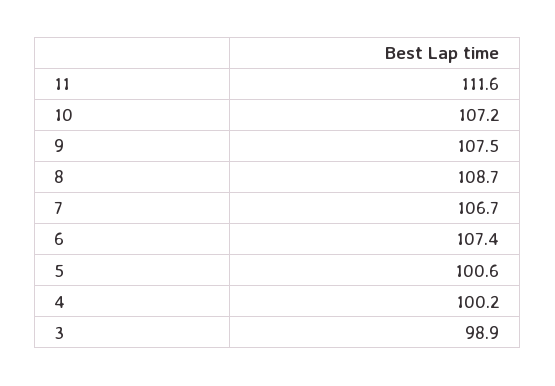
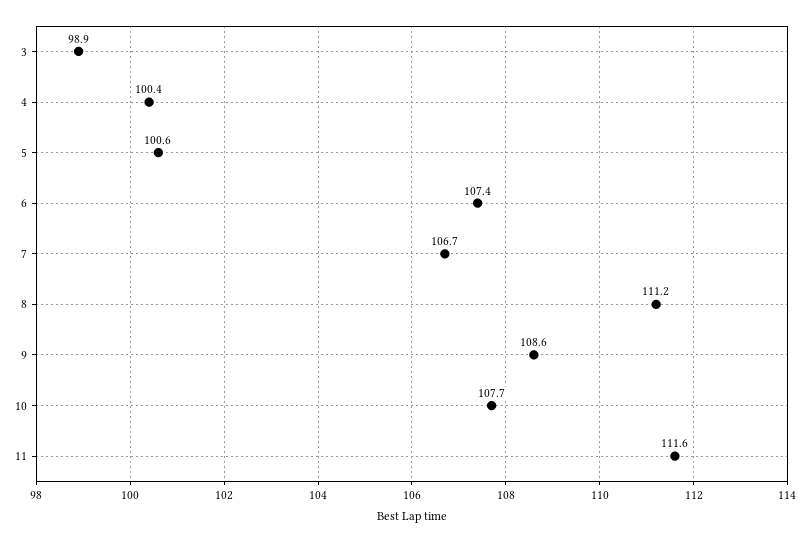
10: 107.2 -> 107.7
9: 107.5 -> 108.6
8: 108.7 -> 111.2
4: 100.2 -> 100.4

